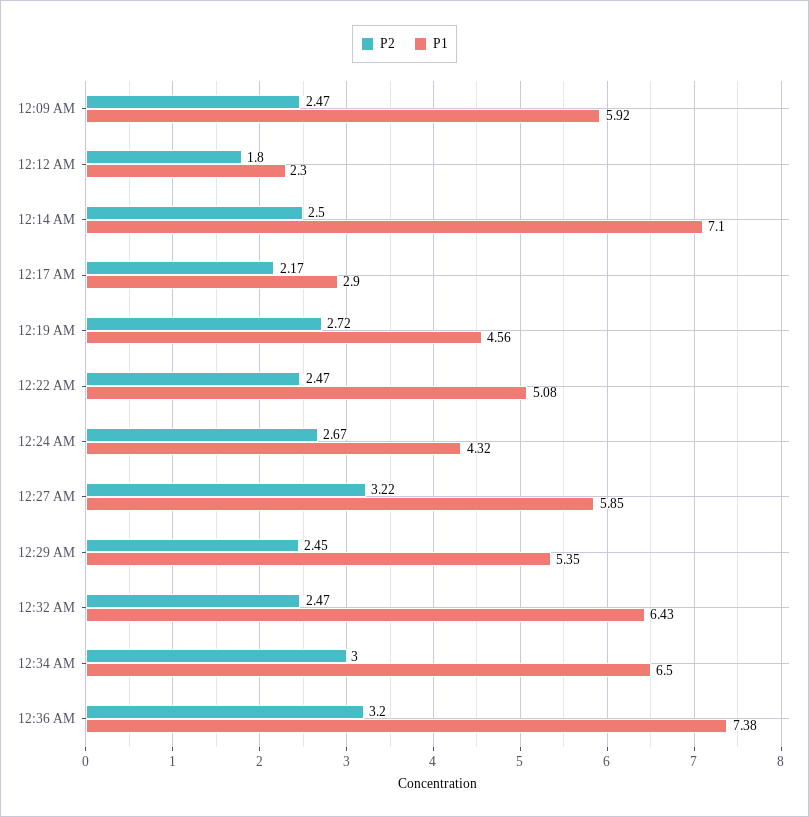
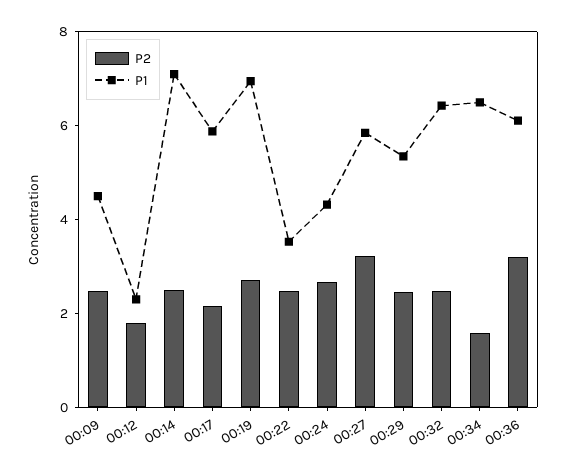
P1, 12:09 AM: 5.92 -> 4.5
P1, 12:17 AM: 2.9 -> 6
P1, 12:19 AM: 4.56 -> 7
P1, 12:22 AM: 5.08 -> 3.5
P2, 12:34 AM: 3 -> 1.5
P1, 12:36 AM: 7.38 -> 6

